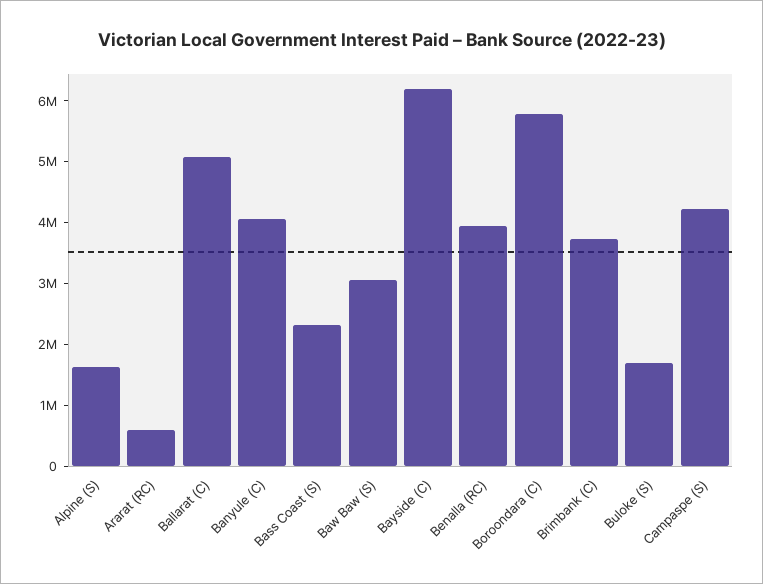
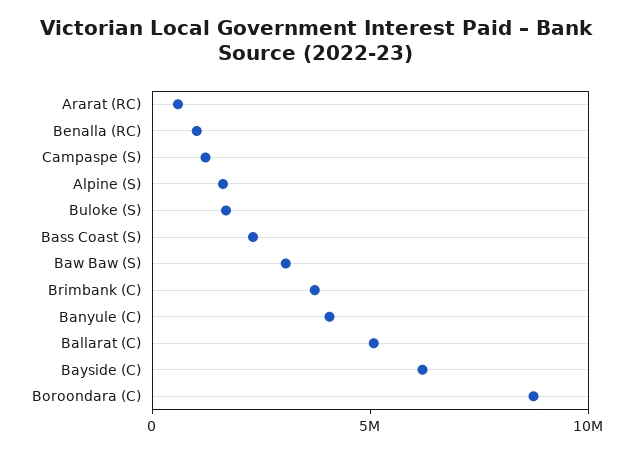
Benalla (RC): 4000000 -> 1000000
Boroondara (C): 5800000 -> 9000000
Campaspe (S): 4200000 -> 1000000

